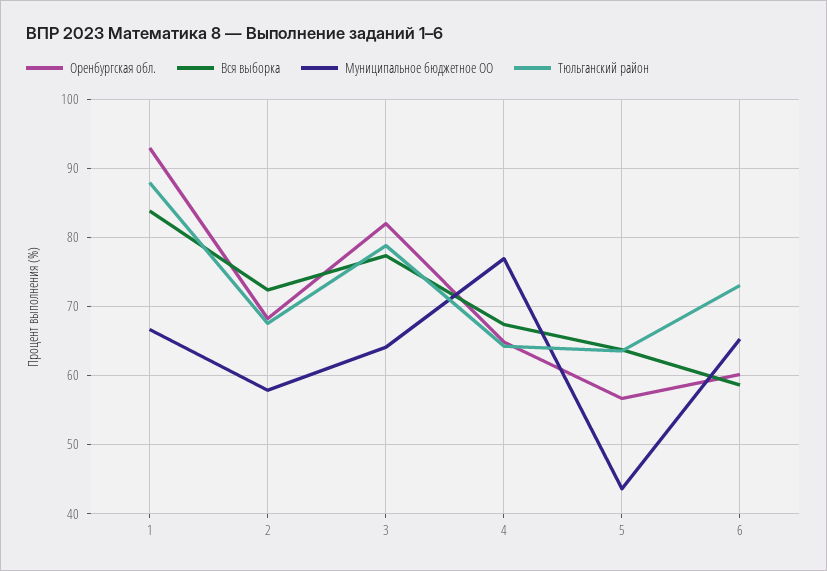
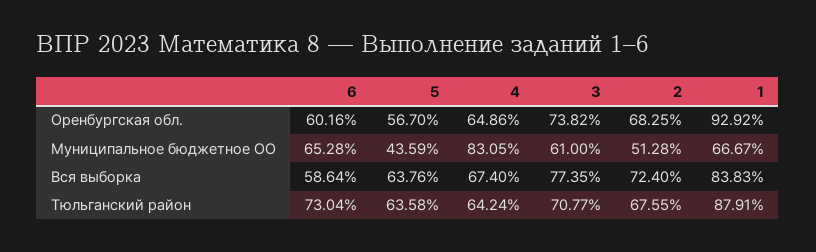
Муниципальное бюджетное ОО, 2: 58 -> 51.28
Оренбургская обл., 3: 82 -> 73.82
Муниципальное бюджетное ОО, 3: 64 -> 61
Тюльганский район, 3: 79 -> 70.77
Муниципальное бюджетное ОО, 4: 77 -> 83.05

